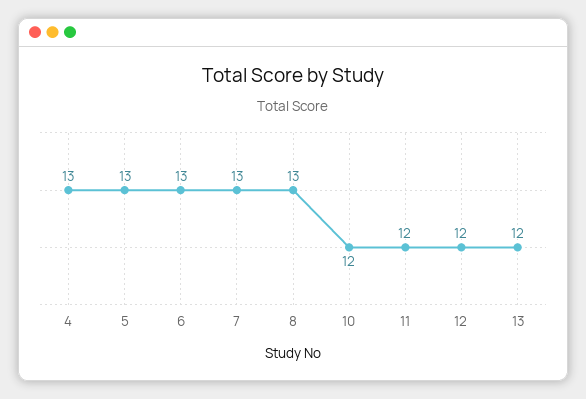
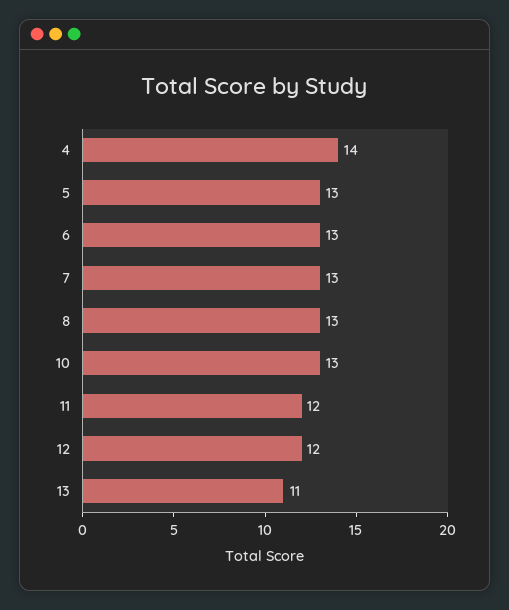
4: 13 -> 14
10: 12 -> 13
13: 12 -> 11

